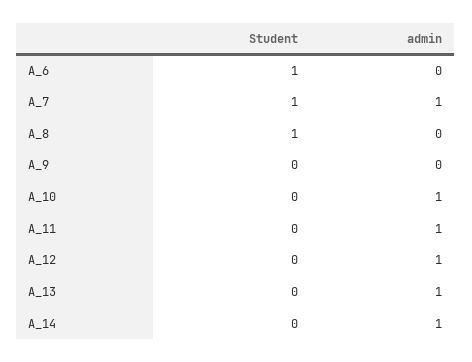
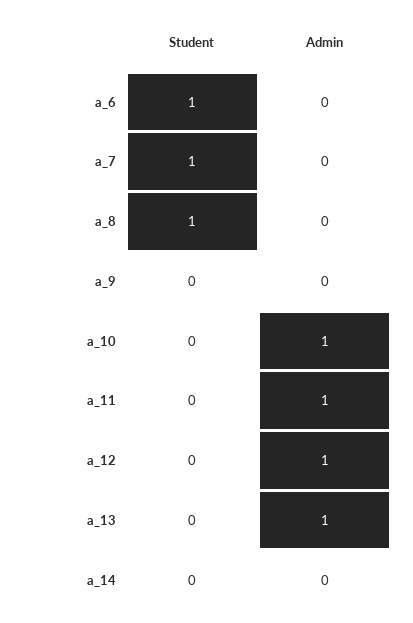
admin, A_7: 1 -> 0
admin, A_14: 1 -> 0

